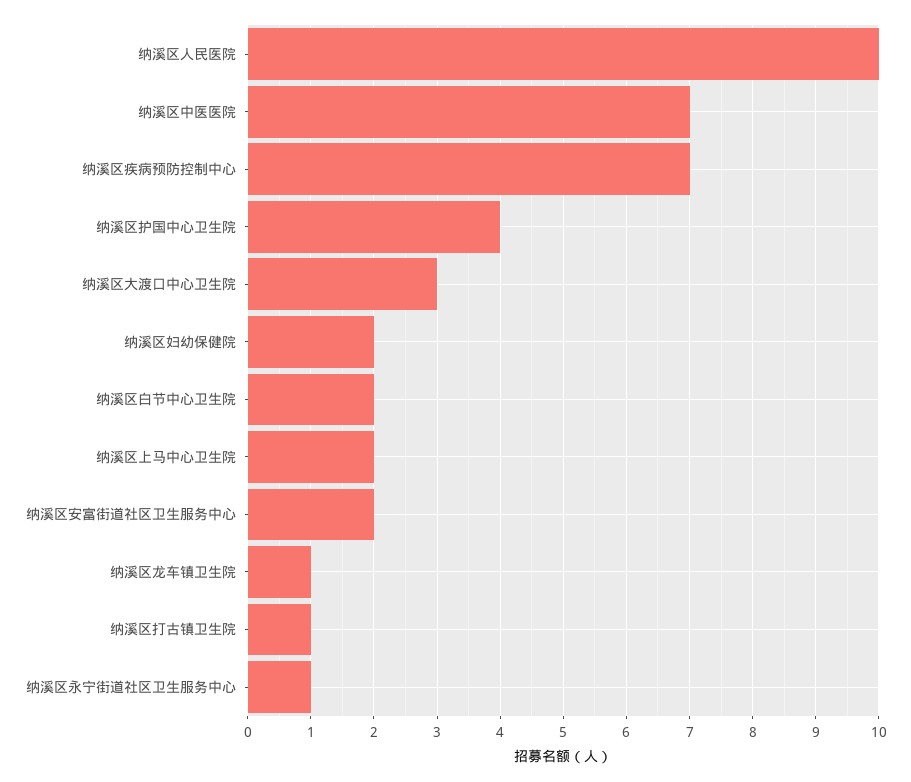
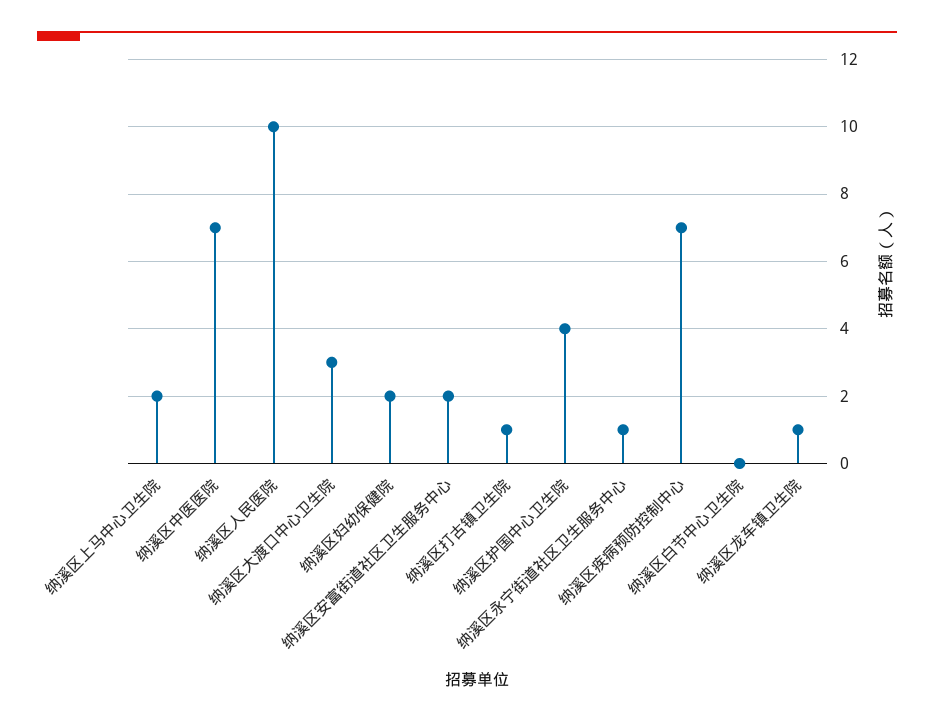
纳溪区白节中心卫生院: 2 -> 0

